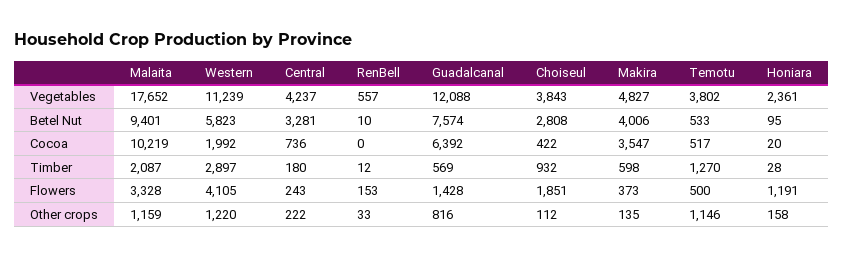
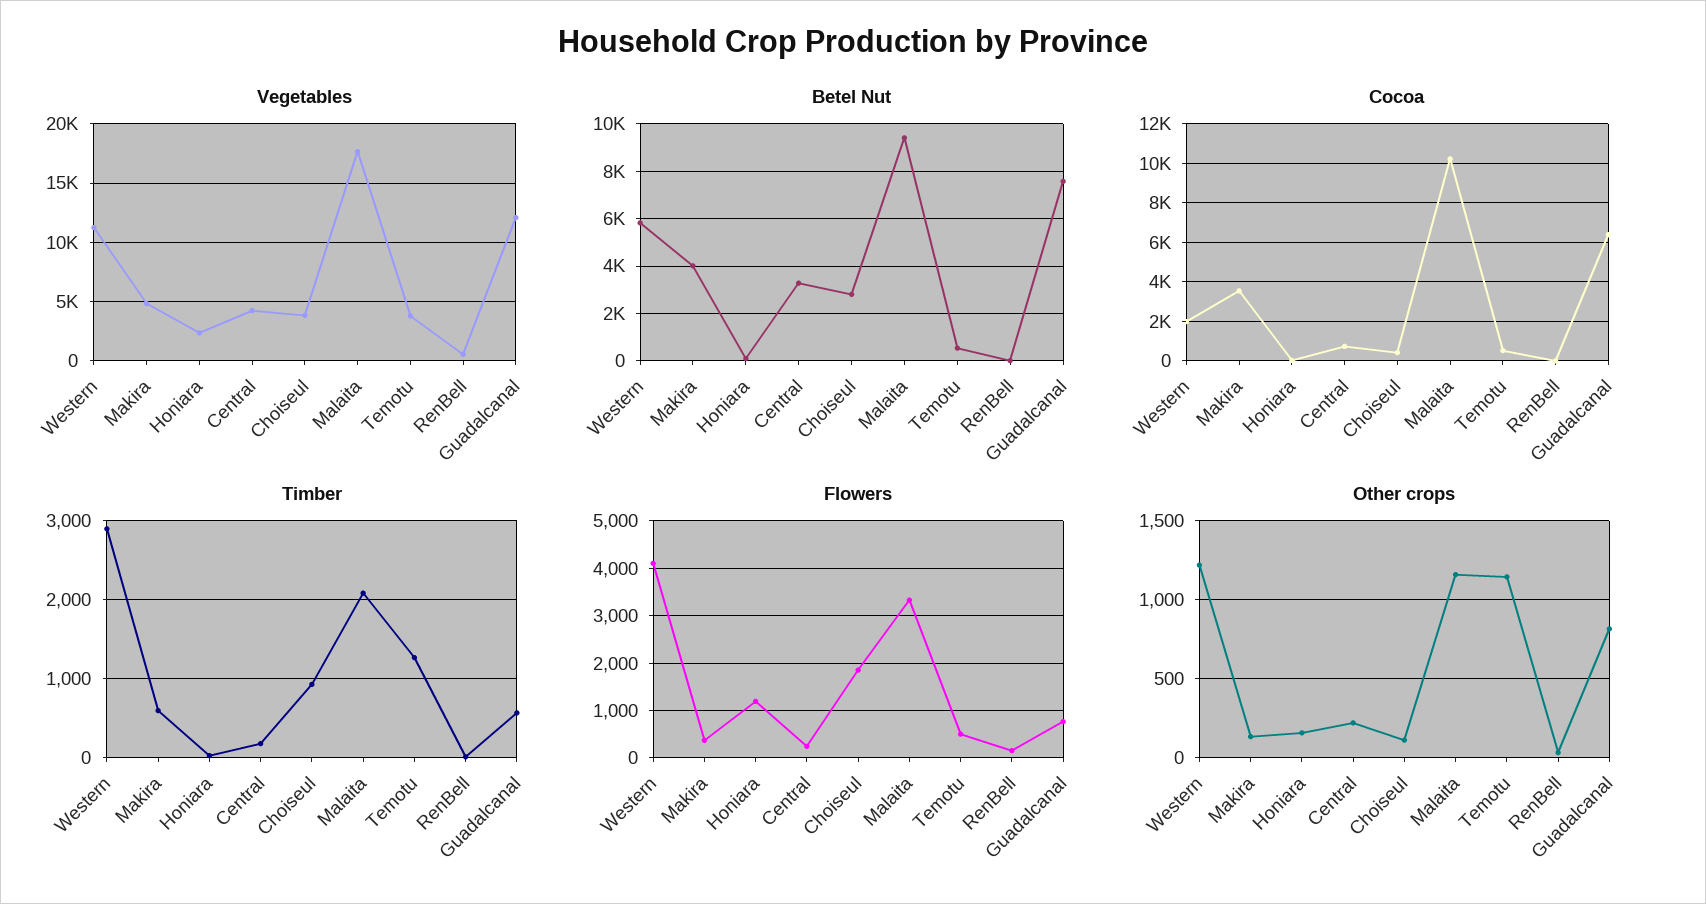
Flowers, Guadalcanal: 1428 -> 800

